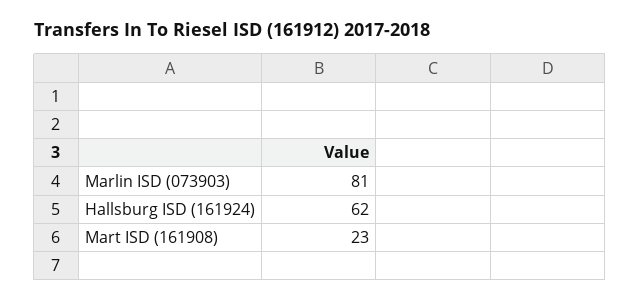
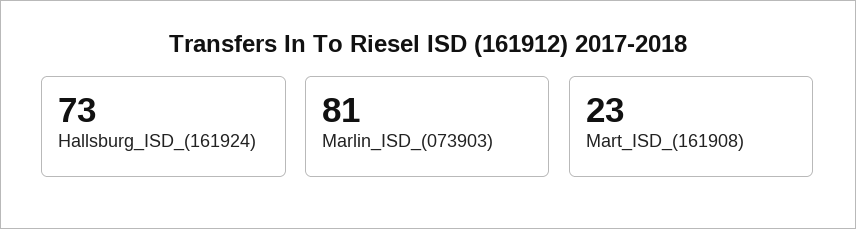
Hallsburg ISD (161924): 62 -> 73

